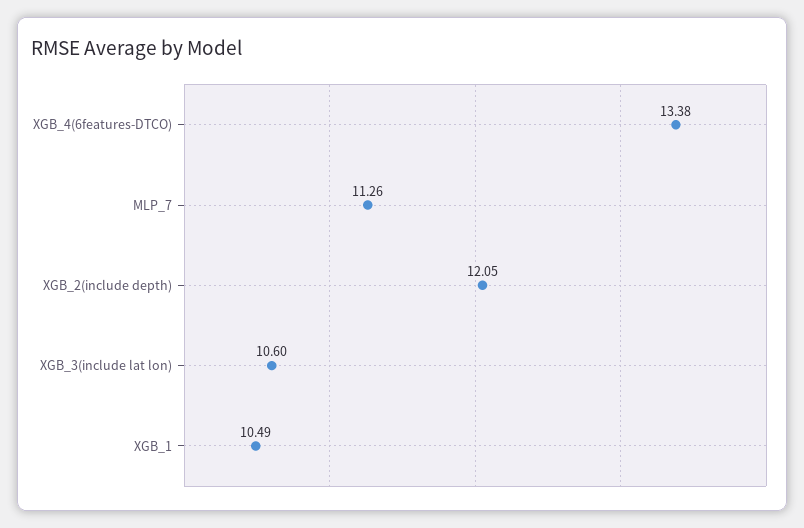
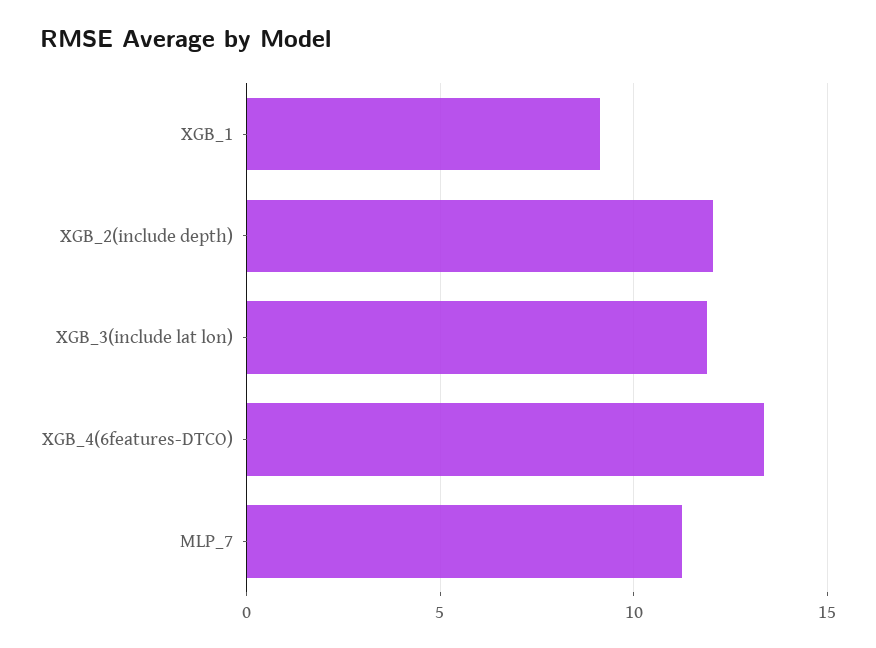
XGB_3(include lat lon): 10.6 -> 12
XGB_1: 10.49 -> 9

